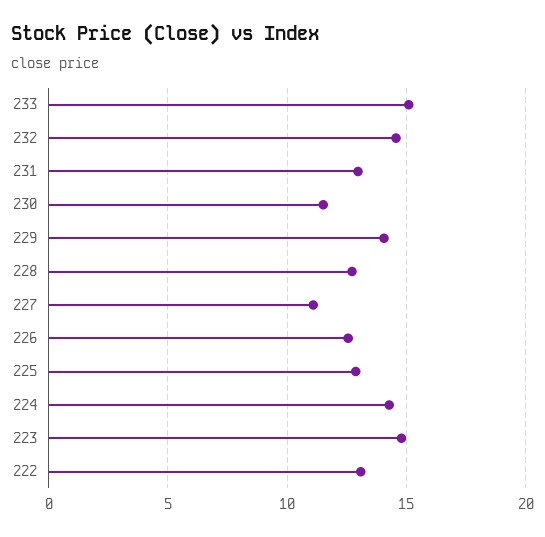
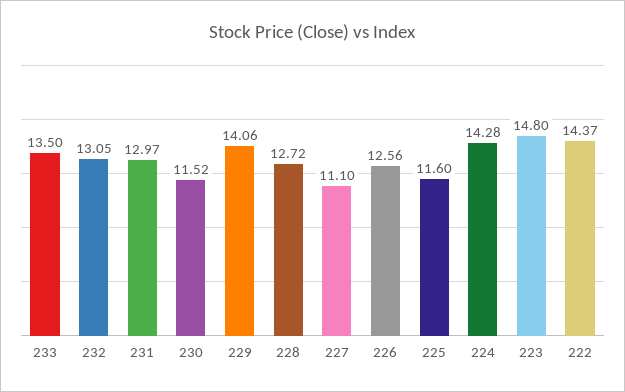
233: 15 -> 13.5
232: 14.5 -> 13.05
225: 13 -> 11.6
222: 13 -> 14.37

